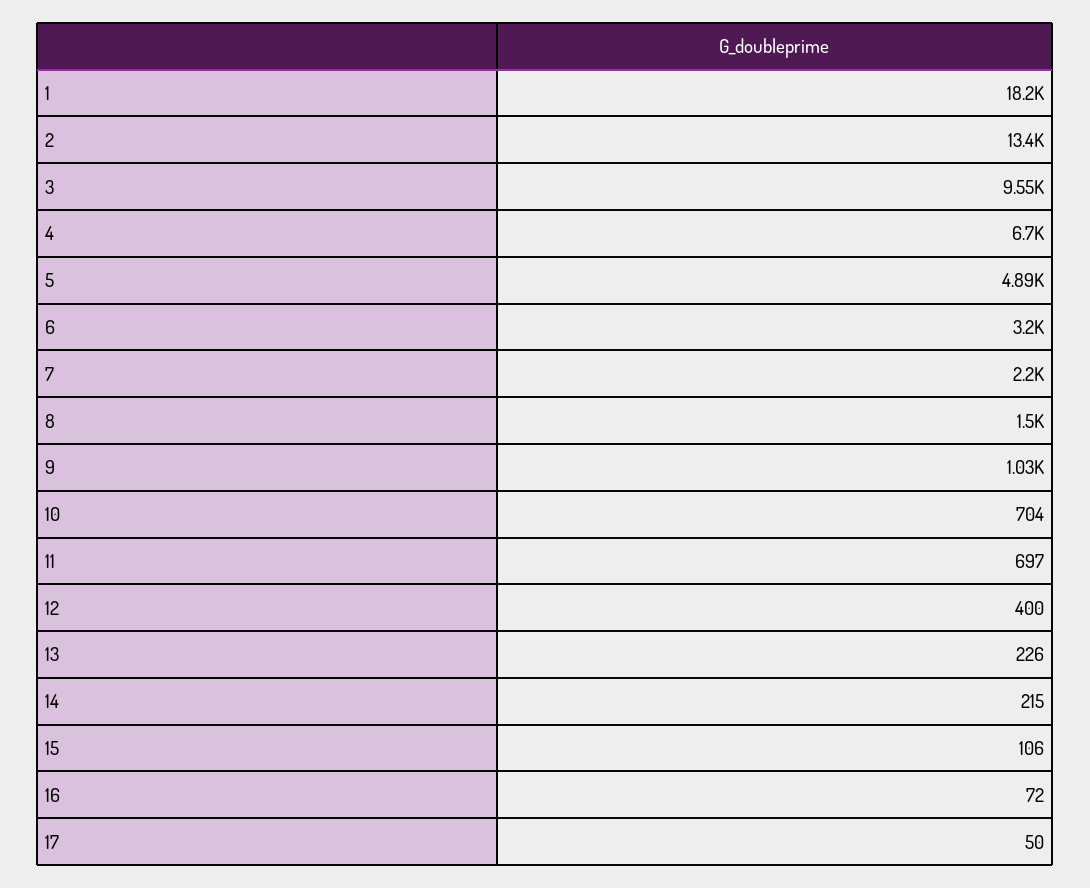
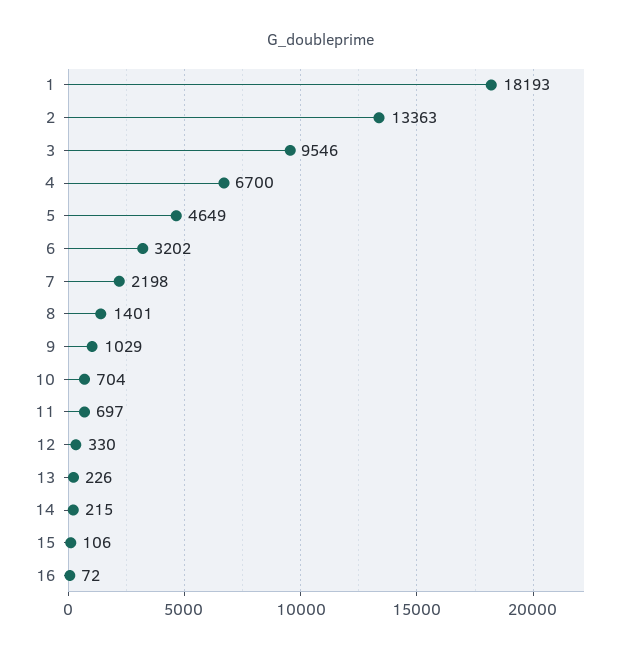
5: 4890 -> 4649
8: 1500 -> 1401
12: 400 -> 330
17: 50 -> none

